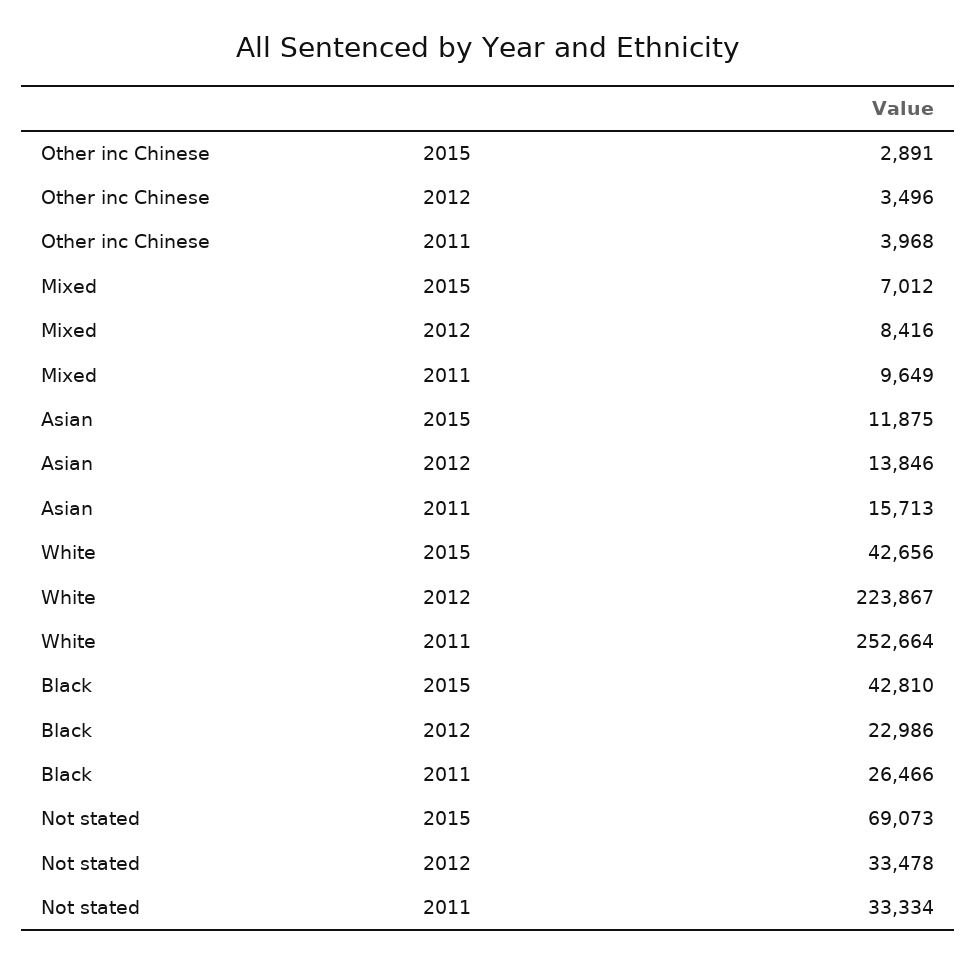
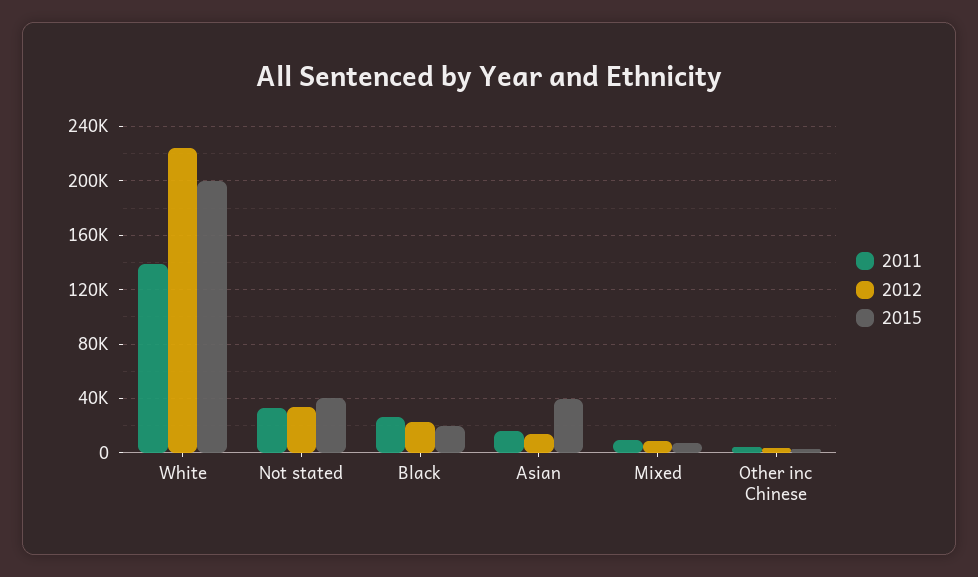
2015, Asian: 11875 -> 40000
2015, White: 42656 -> 200000
2011, White: 252664 -> 140000
2015, Black: 42810 -> 20000
2015, Not stated: 69073 -> 40000

